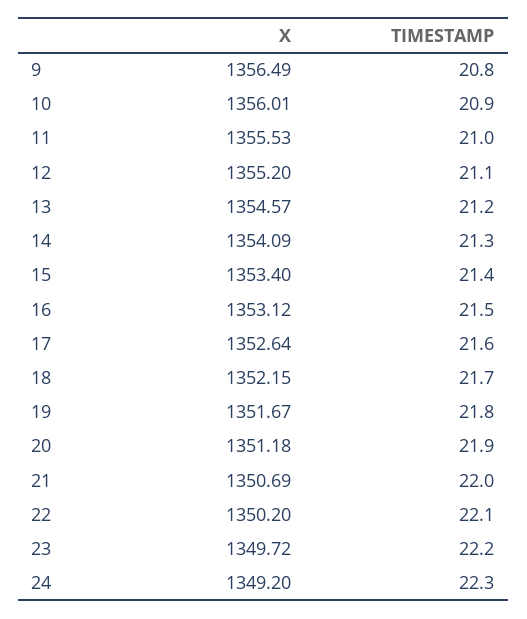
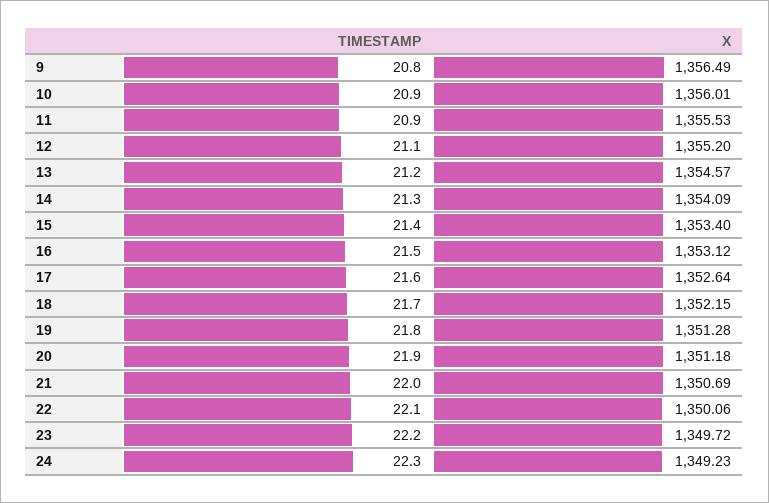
TIMESTAMP, 11: 21 -> 20.9
X, 19: 1351.67 -> 1351.28
X, 22: 1350.2 -> 1350.06
X, 24: 1349.2 -> 1349.23

